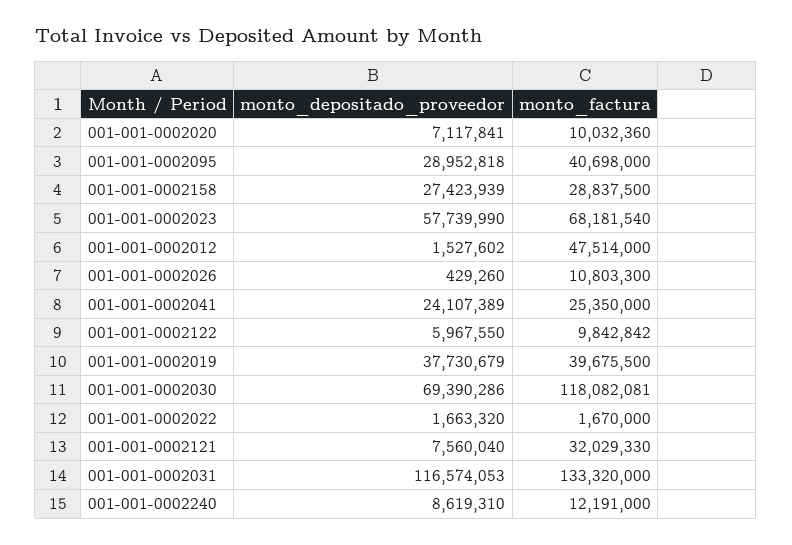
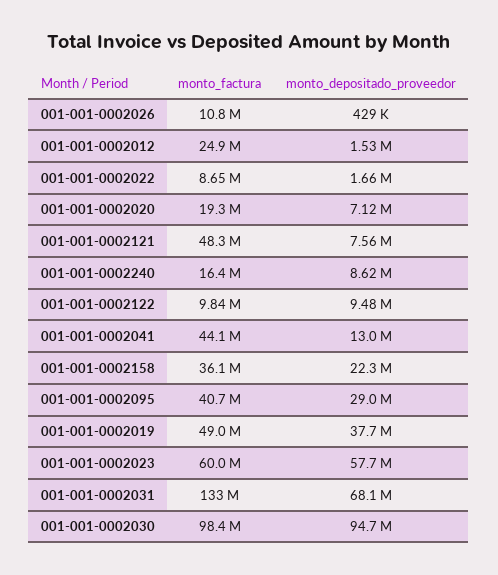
monto_factura, 001-001-0002020: 10032360 -> 19300000
monto_depositado_proveedor, 001-001-0002158: 27423939 -> 22300000
monto_factura, 001-001-0002158: 28837500 -> 36100000
monto_factura, 001-001-0002023: 68181540 -> 60000000
monto_factura, 001-001-0002012: 47514000 -> 24900000
monto_depositado_proveedor, 001-001-0002041: 24107389 -> 13000000
monto_factura, 001-001-0002041: 25350000 -> 44100000
monto_depositado_proveedor, 001-001-0002122: 5967550 -> 9480000
monto_factura, 001-001-0002019: 39675500 -> 49000000
monto_depositado_proveedor, 001-001-0002030: 69390286 -> 94700000
monto_factura, 001-001-0002030: 118082081 -> 98400000
monto_factura, 001-001-0002022: 1670000 -> 8650000
monto_factura, 001-001-0002121: 32029330 -> 48300000
monto_depositado_proveedor, 001-001-0002031: 116574053 -> 68100000
monto_factura, 001-001-0002240: 12191000 -> 16400000

